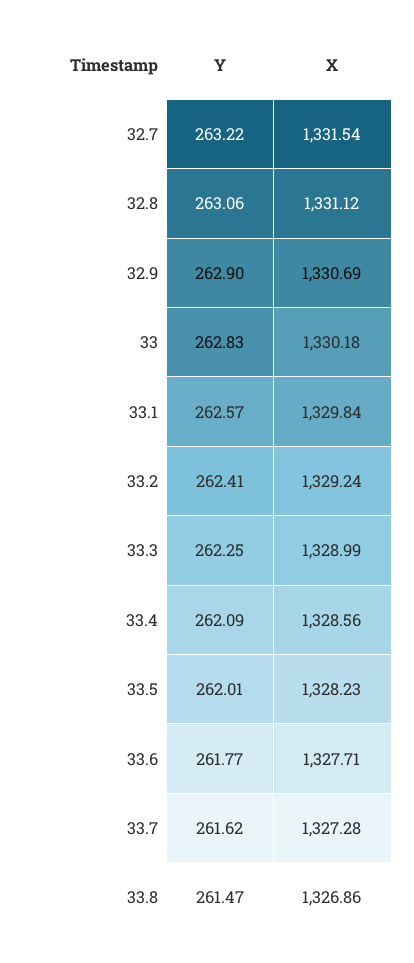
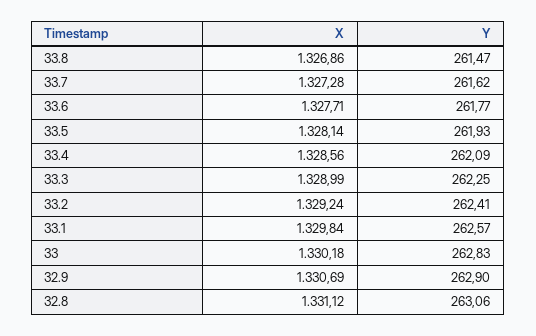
Y, 32.7: 263.22 -> none
X, 32.7: 1331.54 -> none
Y, 33.5: 262.01 -> 261.93
X, 33.5: 1328.23 -> 1328.14

